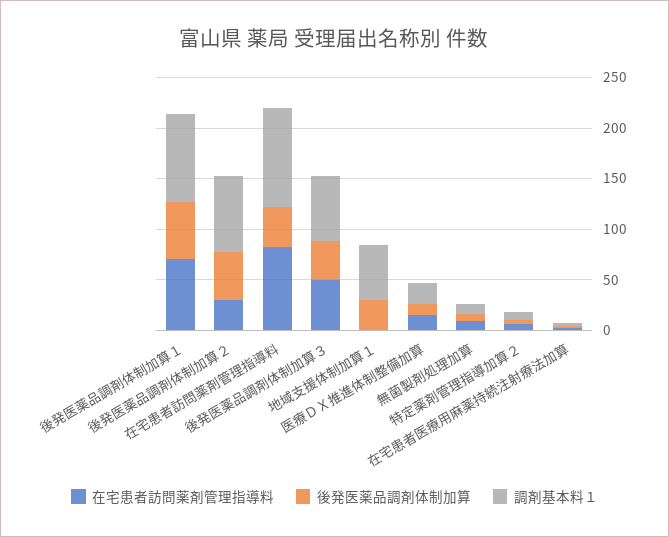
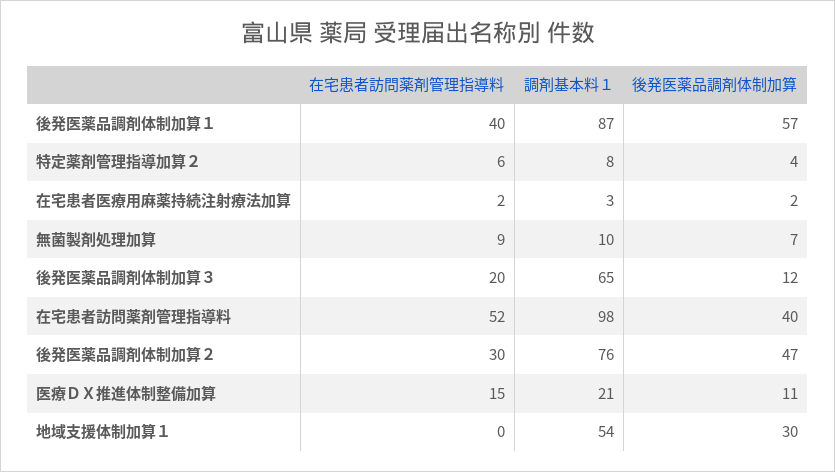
在宅患者訪問薬剤管理指導料, 後発医薬品調剤体制加算１: 70 -> 40
在宅患者訪問薬剤管理指導料, 在宅患者訪問薬剤管理指導料: 80 -> 52
在宅患者訪問薬剤管理指導料, 後発医薬品調剤体制加算３: 50 -> 20
後発医薬品調剤体制加算, 後発医薬品調剤体制加算３: 40 -> 12

